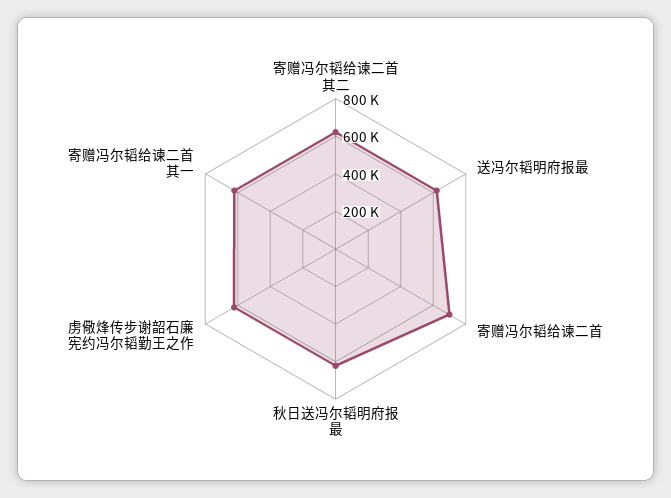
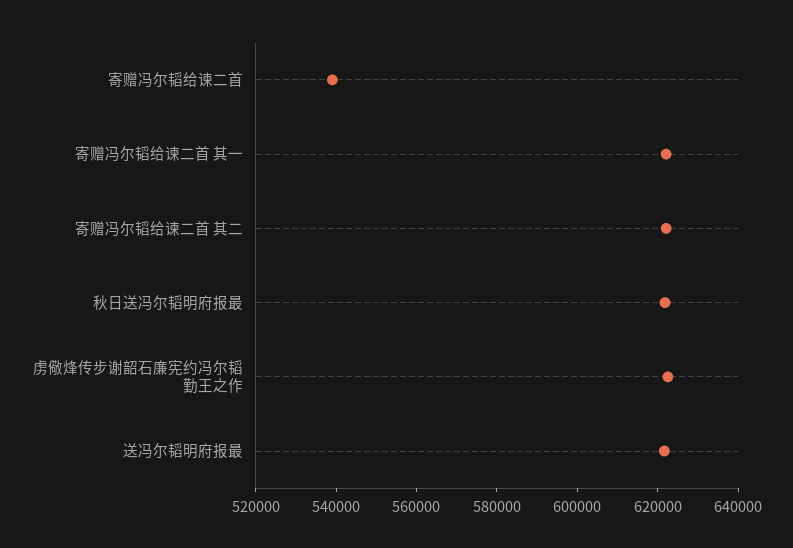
寄赠冯尔韬给谏二首: 700000 -> 540000

